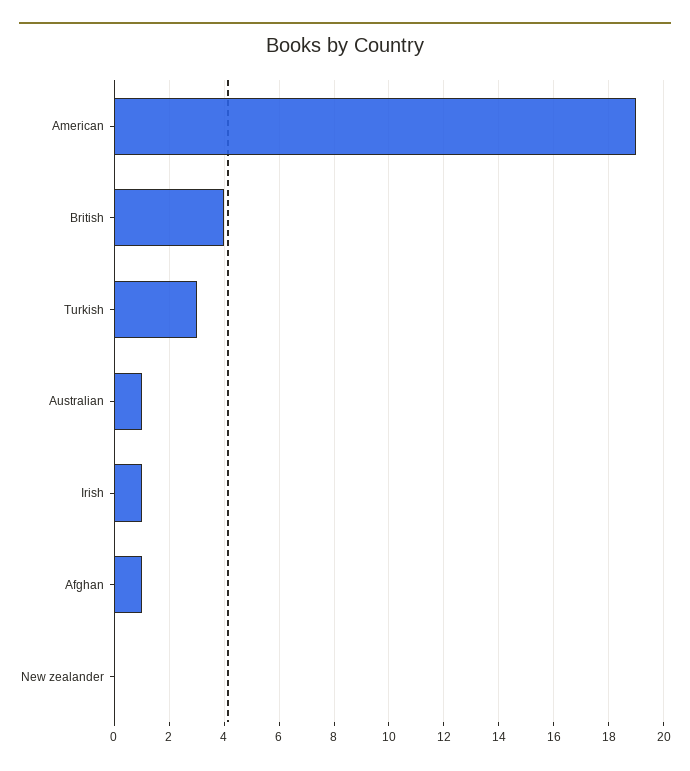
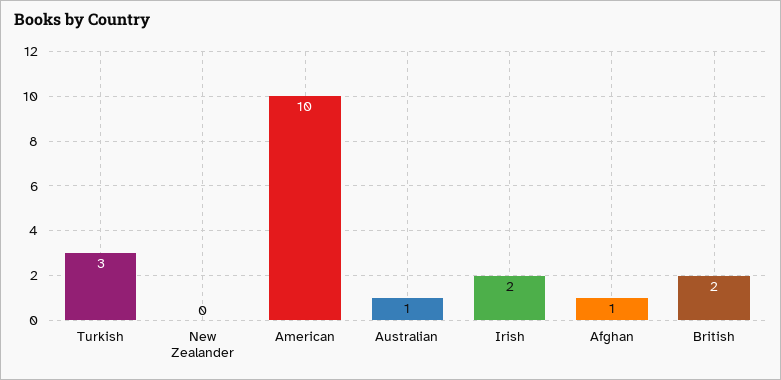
American: 19 -> 10
British: 4 -> 2
Irish: 1 -> 2

